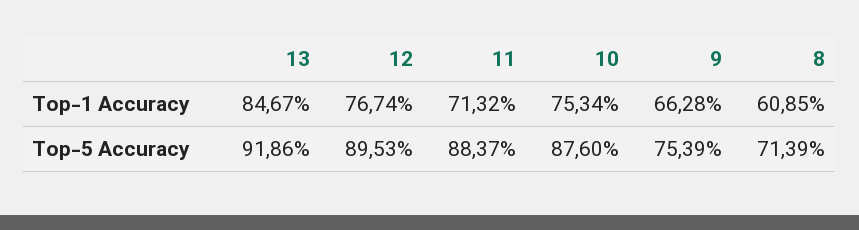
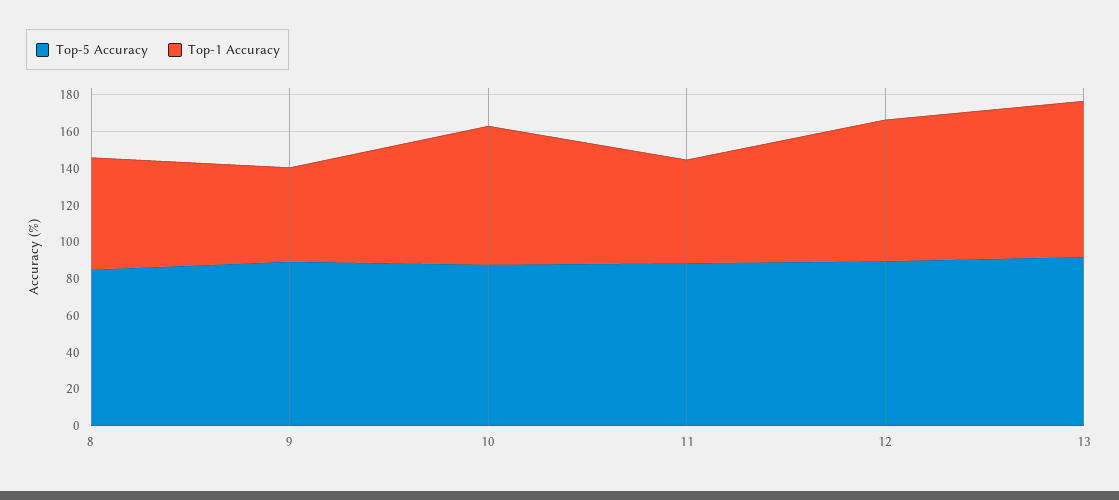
Top-1 Accuracy, 11: 71.32 -> 55
Top-1 Accuracy, 9: 66.28 -> 50
Top-5 Accuracy, 9: 75.39 -> 90
Top-5 Accuracy, 8: 71.39 -> 85

